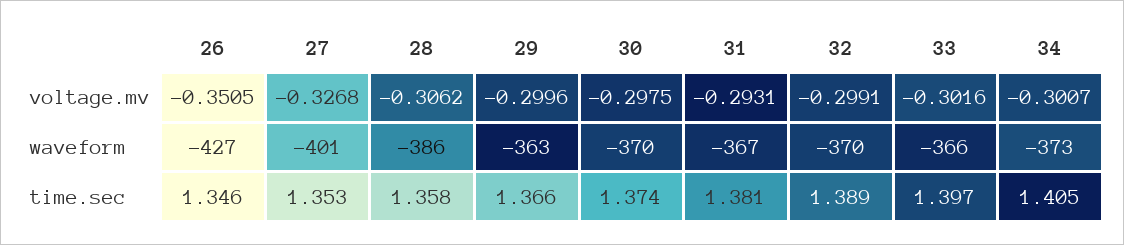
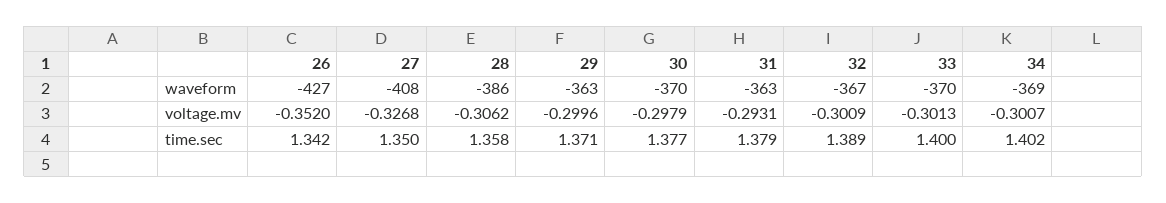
26, voltage.mv: -0.3505 -> -0.352
30, voltage.mv: -0.2975 -> -0.2979
32, voltage.mv: -0.2991 -> -0.3009
33, voltage.mv: -0.3016 -> -0.3013
27, waveform: -401 -> -408
31, waveform: -367 -> -363
32, waveform: -370 -> -367
33, waveform: -366 -> -370
34, waveform: -373 -> -369
26, time.sec: 1.346 -> 1.342
27, time.sec: 1.353 -> 1.35
29, time.sec: 1.366 -> 1.371
30, time.sec: 1.374 -> 1.377
31, time.sec: 1.381 -> 1.379
33, time.sec: 1.397 -> 1.4
34, time.sec: 1.405 -> 1.402

